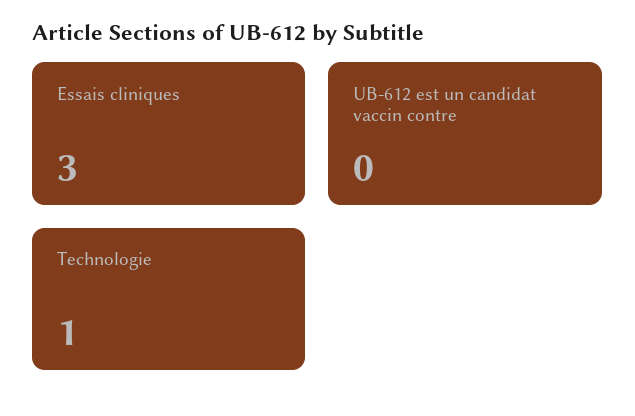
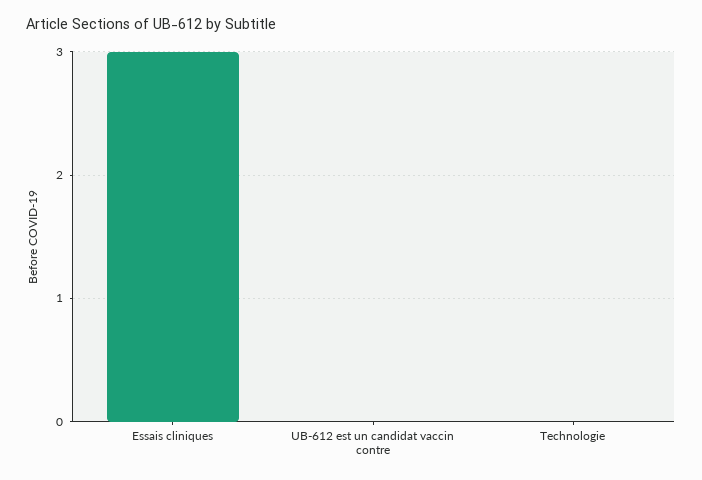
Technologie: 1 -> 0

